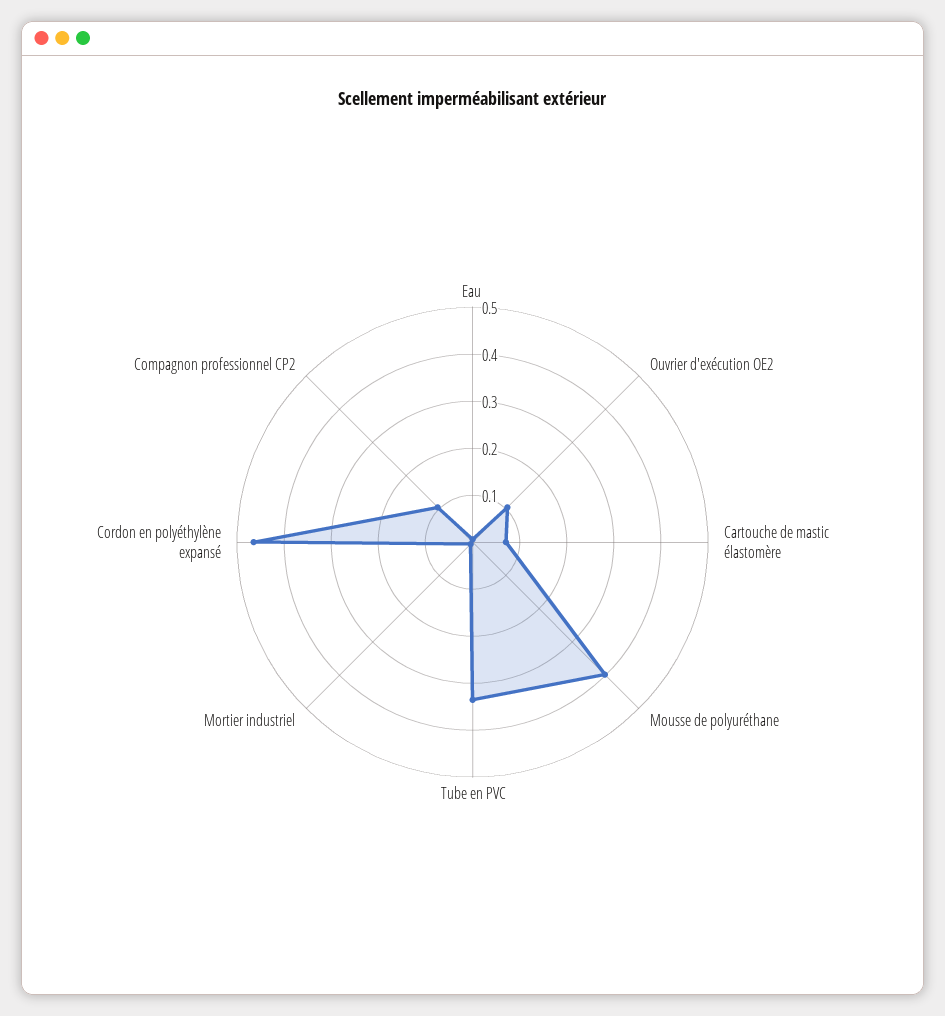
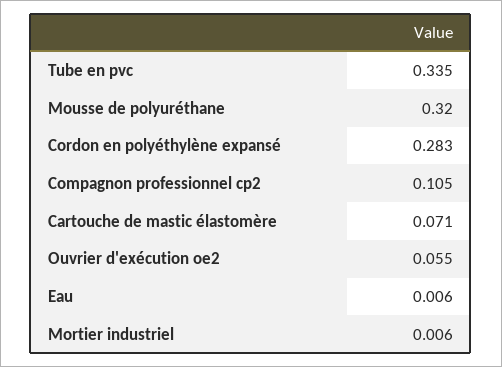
Ouvrier d'exécution OE2: 0.1 -> 0.055
Mousse de polyuréthane: 0.4 -> 0.32
Cordon en polyéthylène expansé: 0.46 -> 0.283

